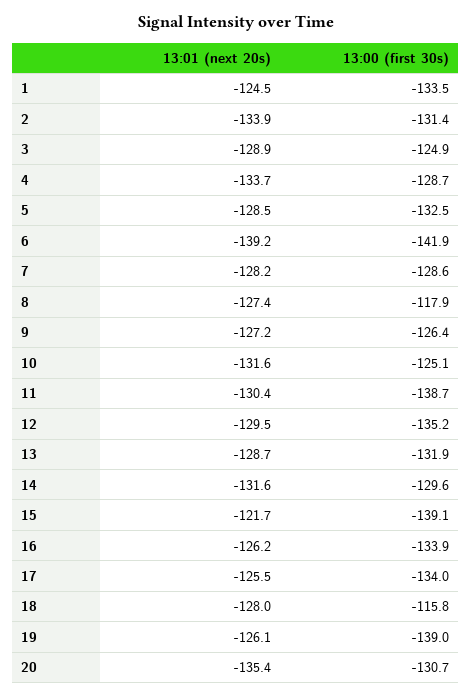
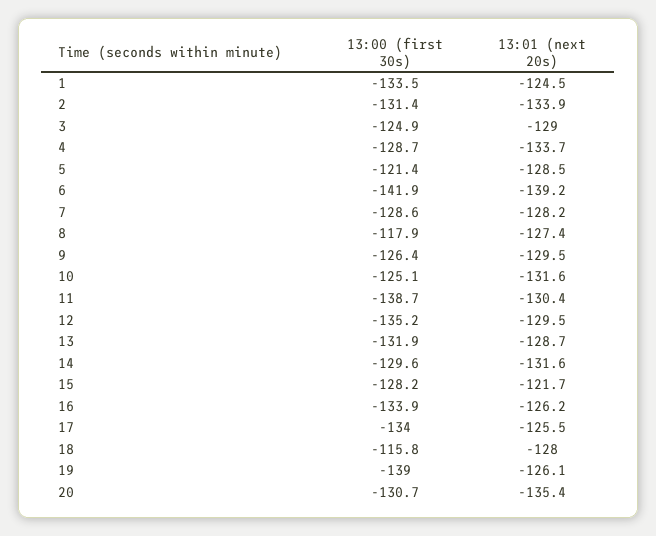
13:01 (next 20s), 3: -128.9 -> -129
13:00 (first 30s), 5: -132.5 -> -121.4
13:01 (next 20s), 9: -127.2 -> -129.5
13:00 (first 30s), 15: -139.1 -> -128.2

